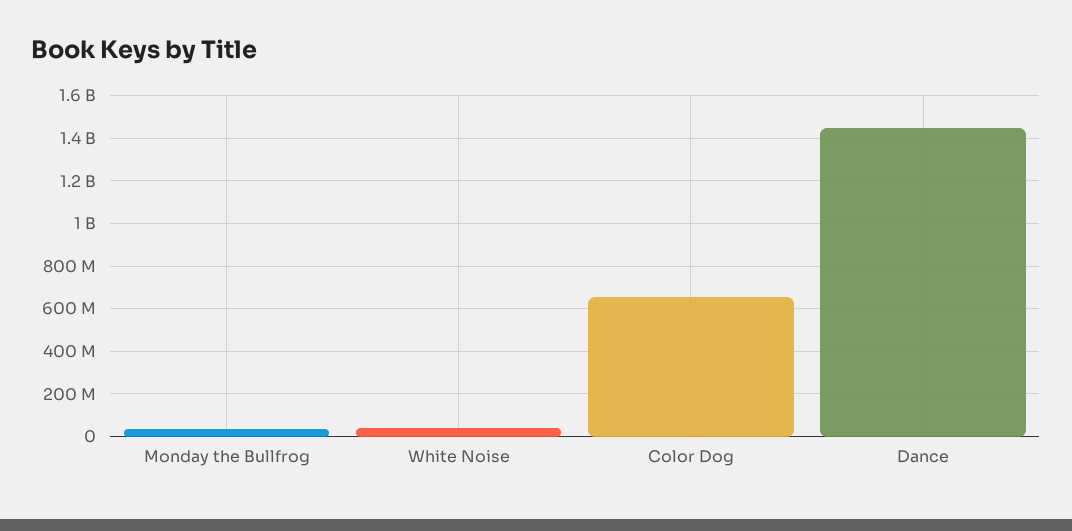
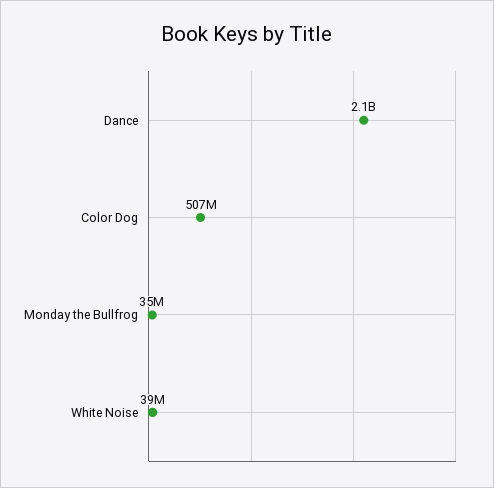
Color Dog: 650000000 -> 507000000
Dance: 1450000000 -> 2100000000

